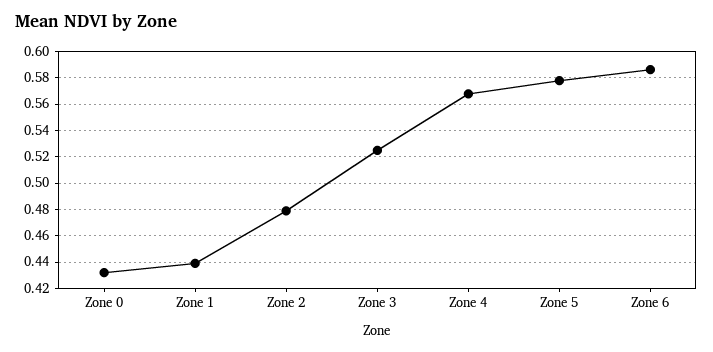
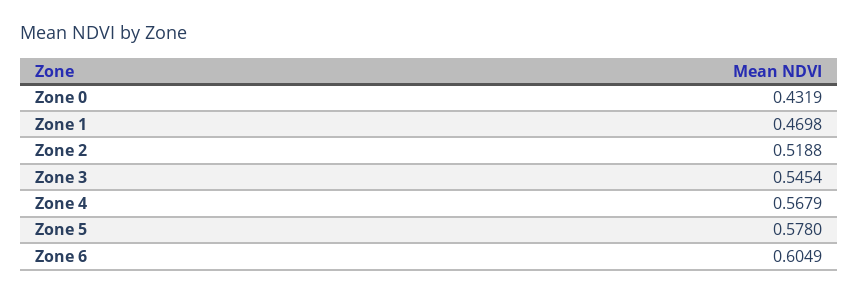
Zone 1: 0.44 -> 0.4698
Zone 2: 0.48 -> 0.5188
Zone 3: 0.525 -> 0.5454
Zone 6: 0.585 -> 0.6049

